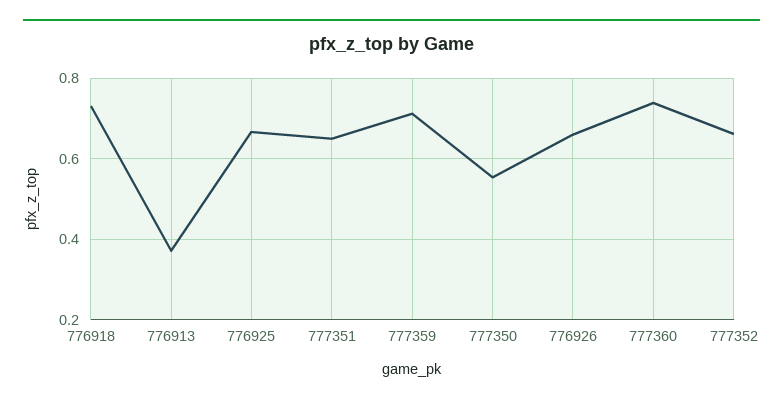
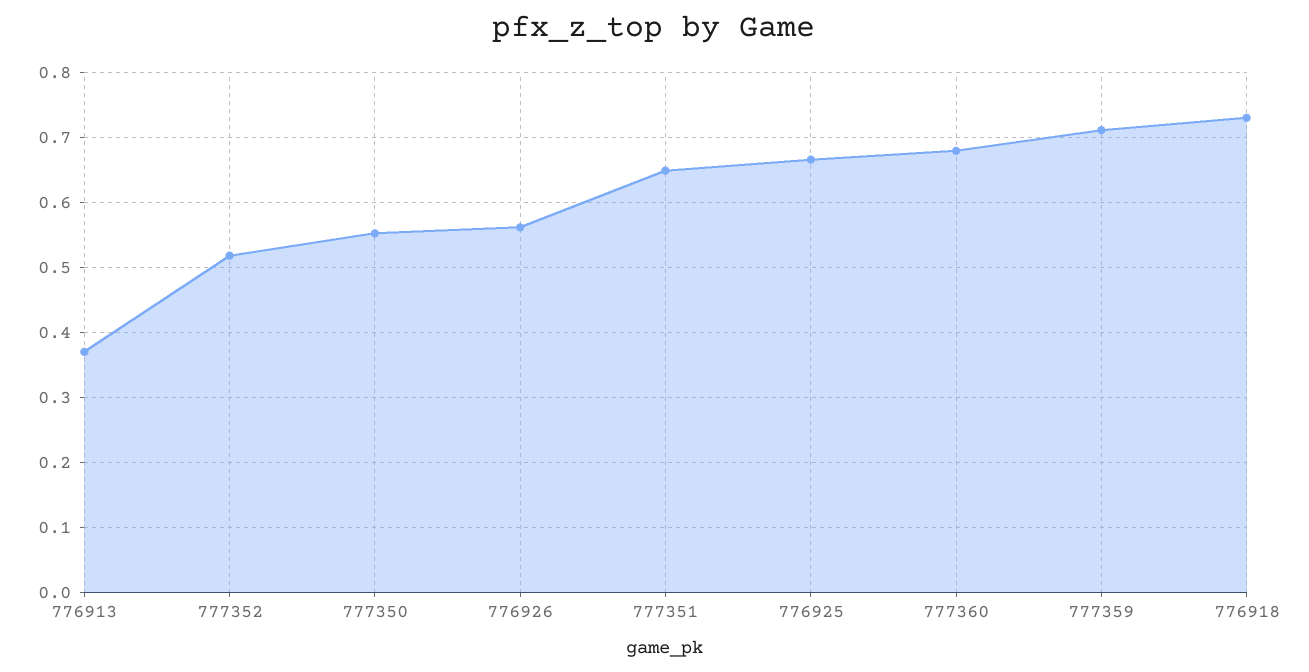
776926: 0.66 -> 0.56
777360: 0.74 -> 0.68
777352: 0.66 -> 0.52

